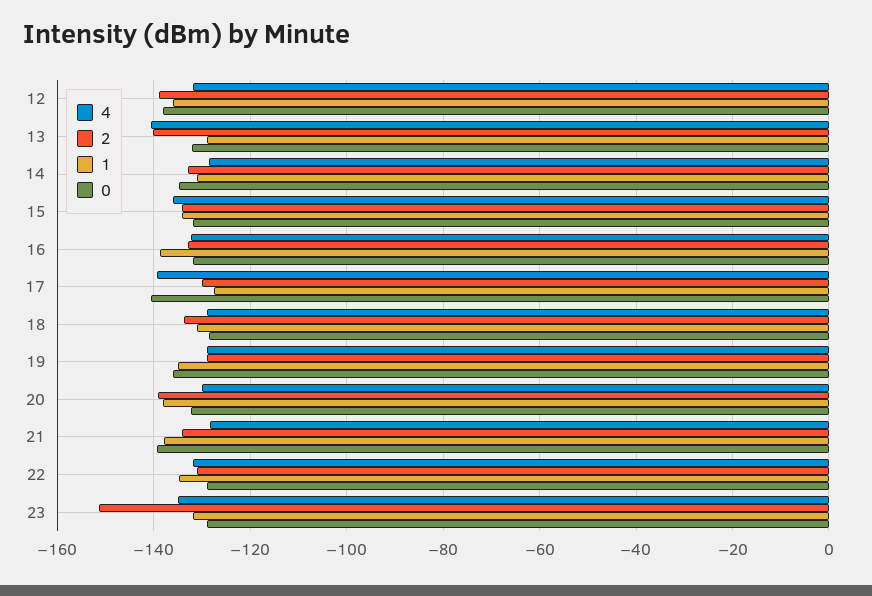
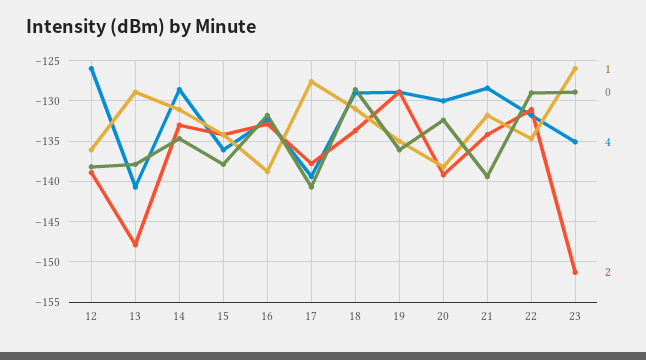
4, 12: -132 -> -126
2, 13: -140 -> -148
0, 13: -132 -> -138
0, 15: -132 -> -138
2, 17: -130 -> -138
1, 21: -138 -> -132
1, 23: -132 -> -126

